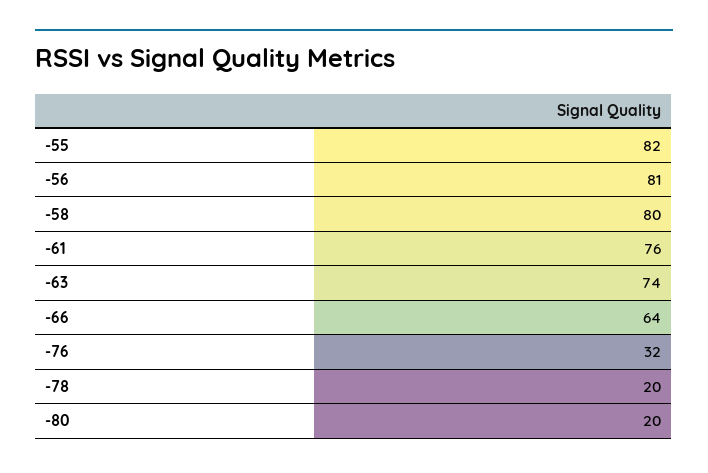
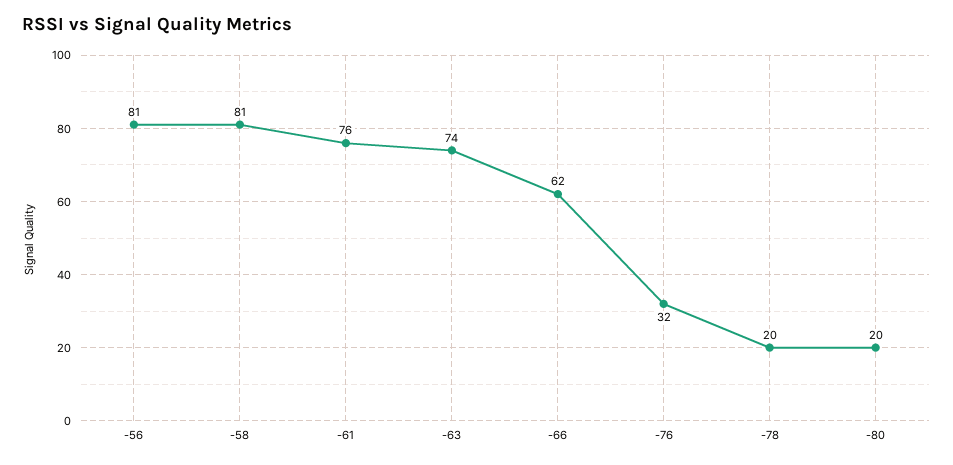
-55: 82 -> none
-58: 80 -> 81
-66: 64 -> 62

